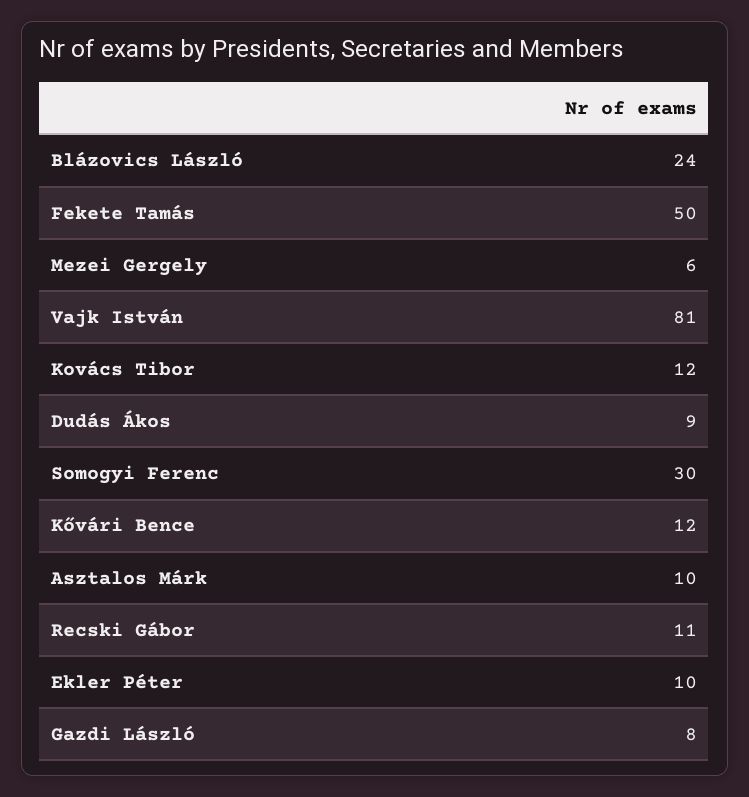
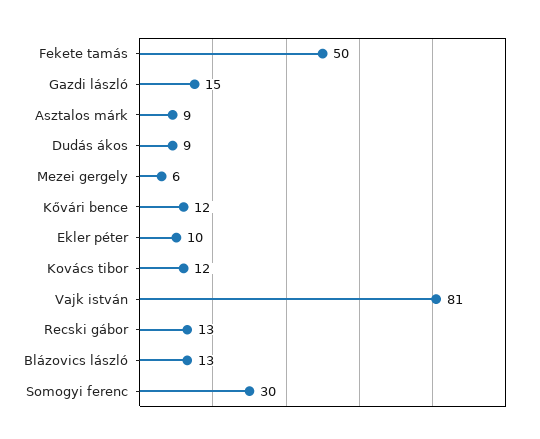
Blázovics László: 24 -> 13
Asztalos Márk: 10 -> 9
Recski Gábor: 11 -> 13
Gazdi László: 8 -> 15

